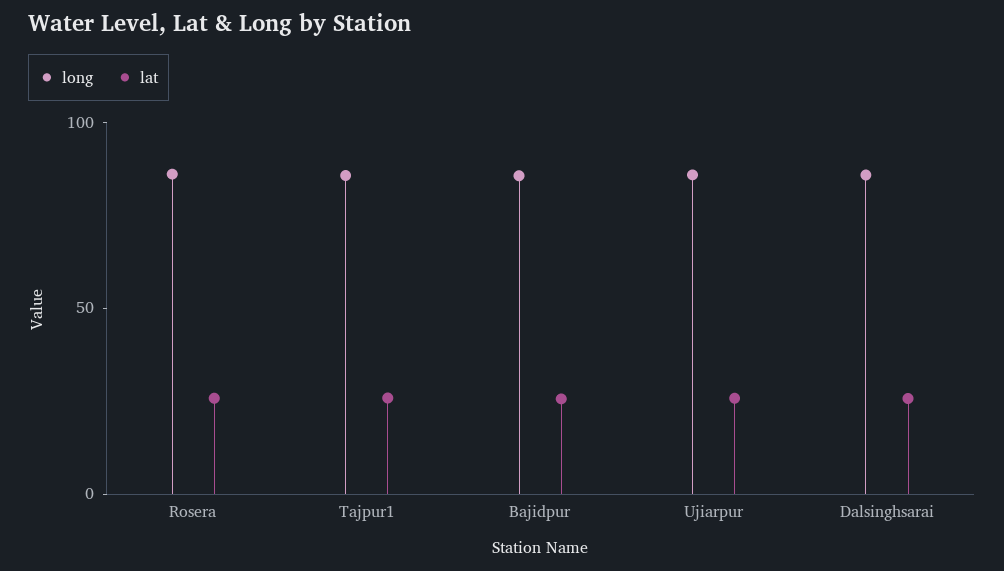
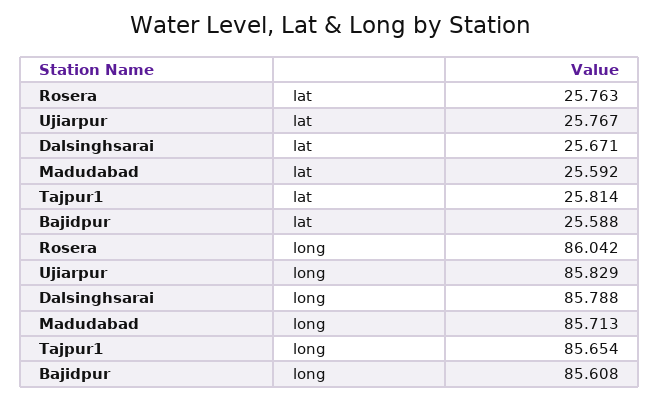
lat, Madudabad: none -> 25.592
long, Madudabad: none -> 85.713

